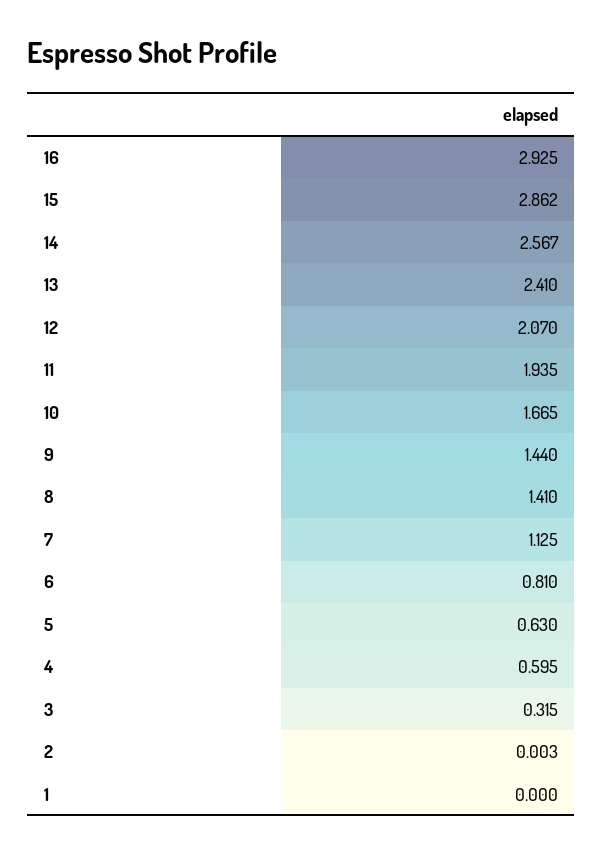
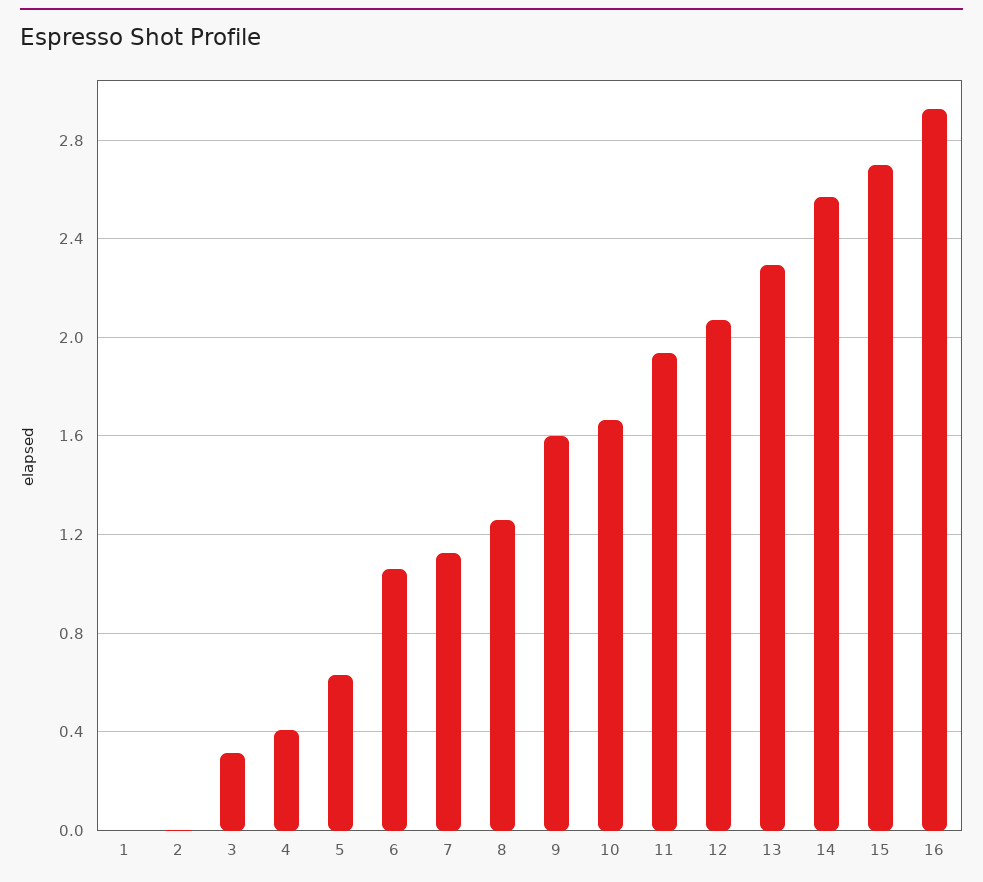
15: 2.862 -> 2.7
13: 2.41 -> 2.3
9: 1.44 -> 1.6
8: 1.41 -> 1.25
6: 0.81 -> 1.05
4: 0.595 -> 0.4

